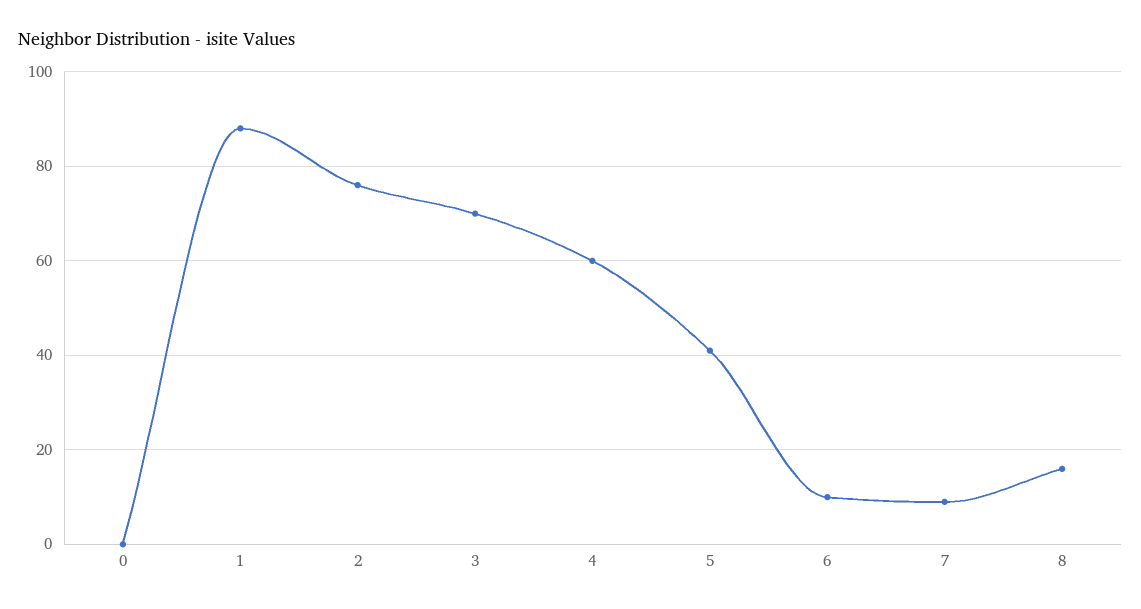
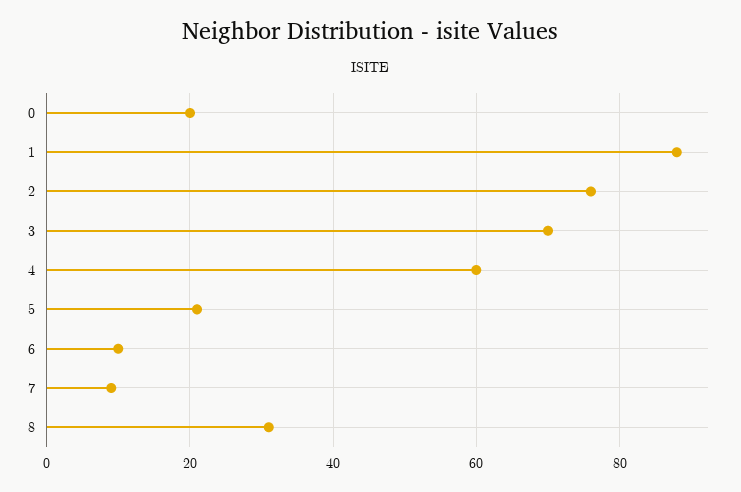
0: 0 -> 20
5: 40 -> 20
8: 15 -> 30

